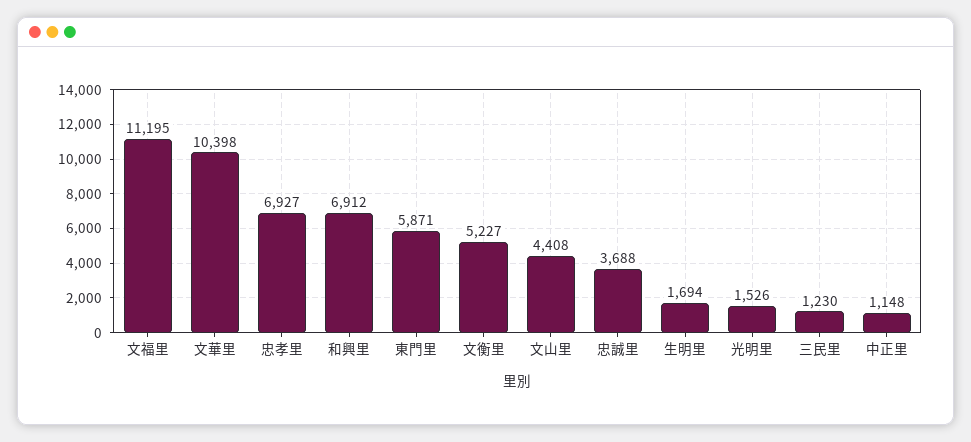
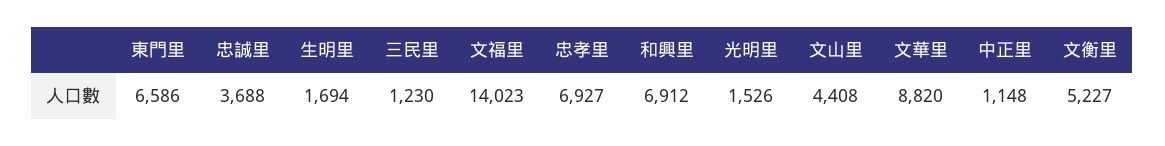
文福里: 11195 -> 14023
文華里: 10398 -> 8820
東門里: 5871 -> 6586

